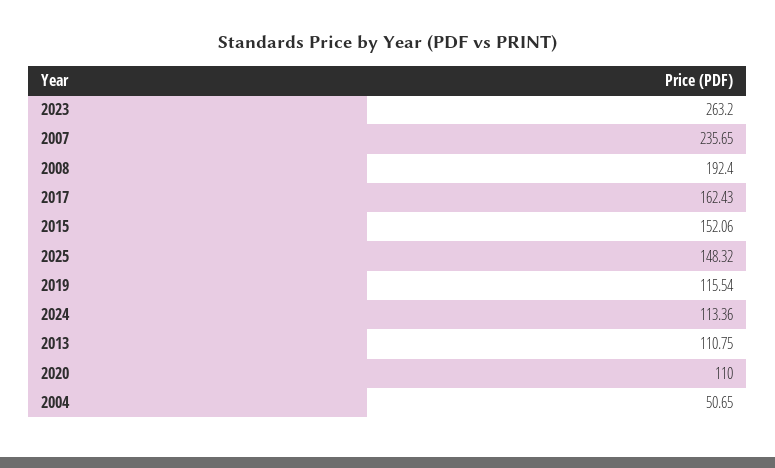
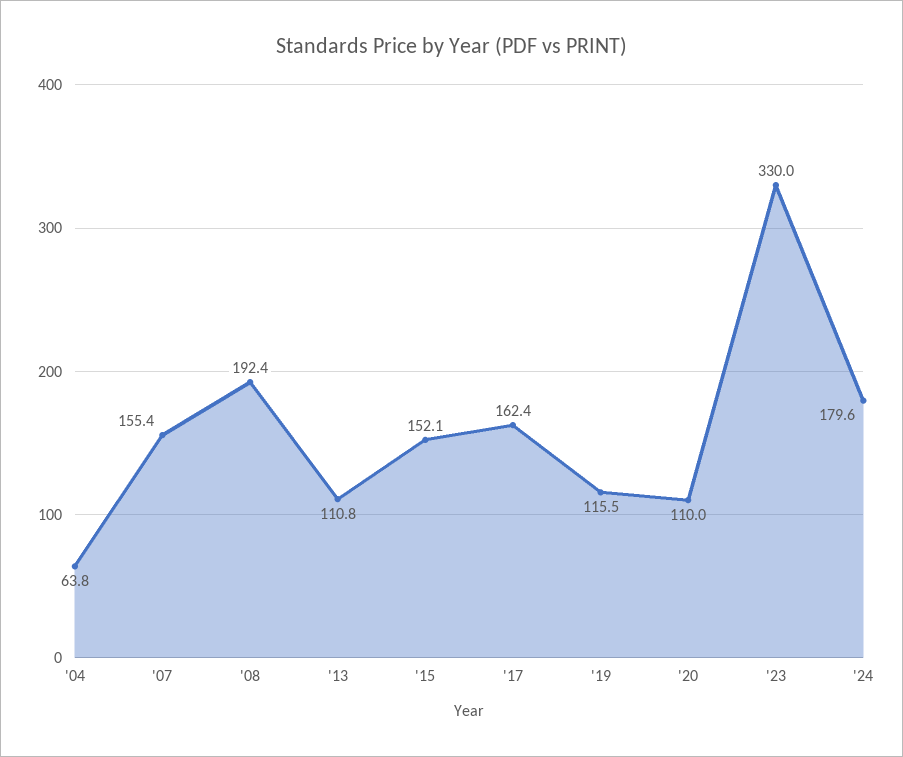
2023: 263.2 -> 330
2007: 235.65 -> 155.4
2025: 148.32 -> none
2024: 113.36 -> 179.6
2004: 50.65 -> 63.8

